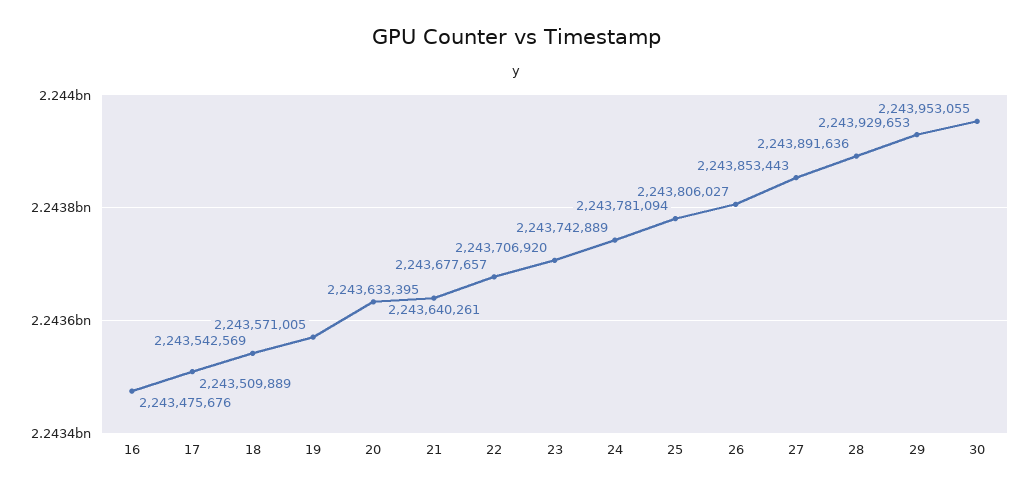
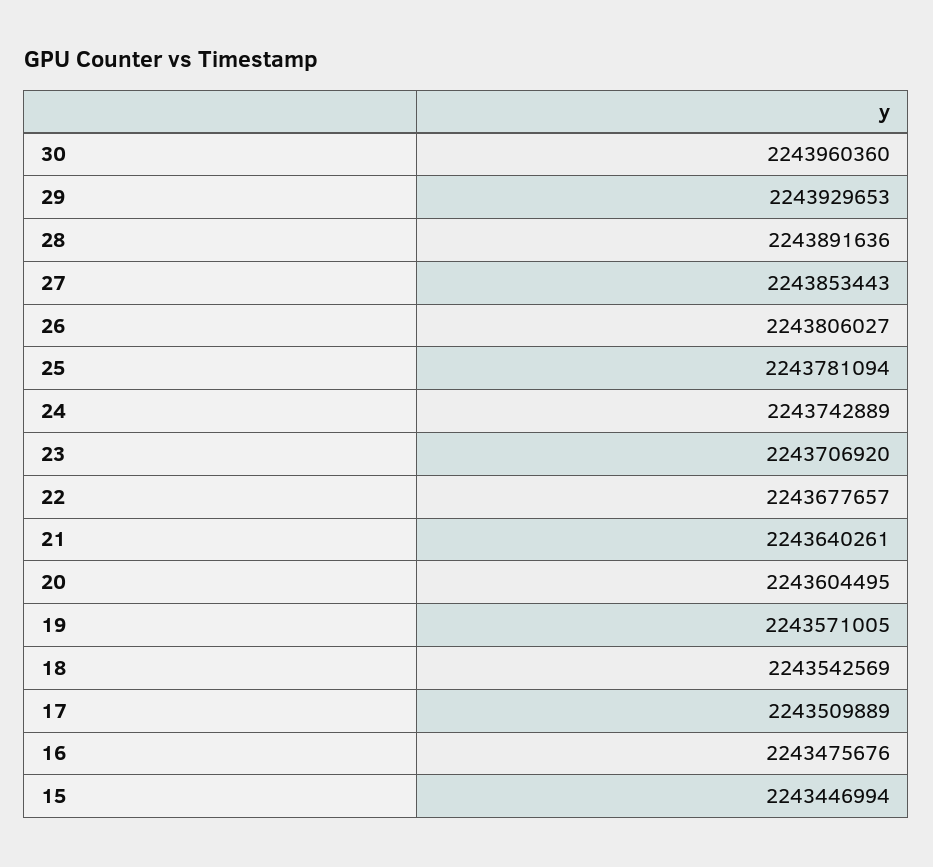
20: 2243633395 -> 2243604495
30: 2243953055 -> 2243960360
15: none -> 2243446994

